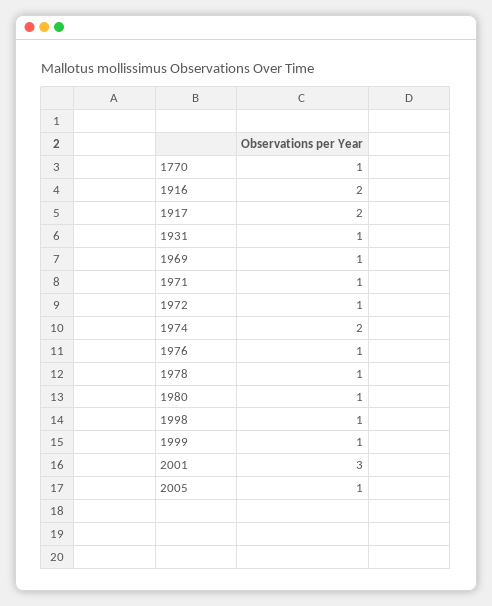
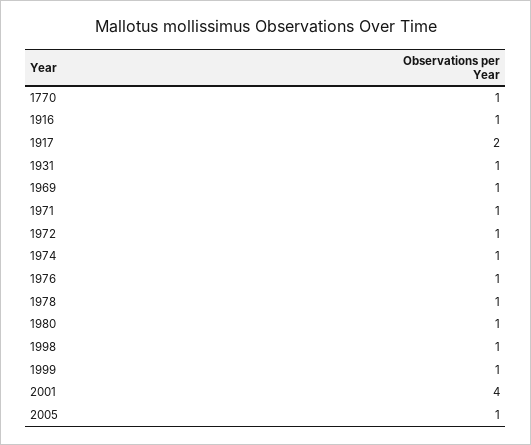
1916: 2 -> 1
1974: 2 -> 1
2001: 3 -> 4

